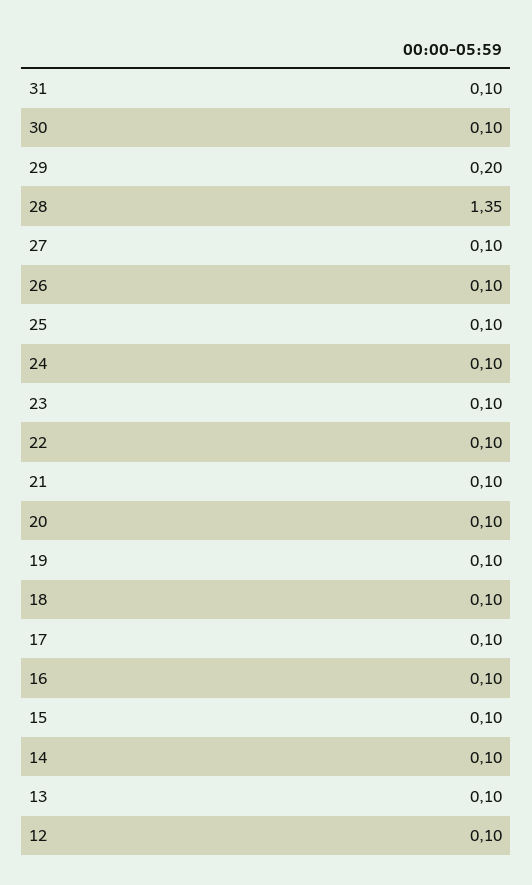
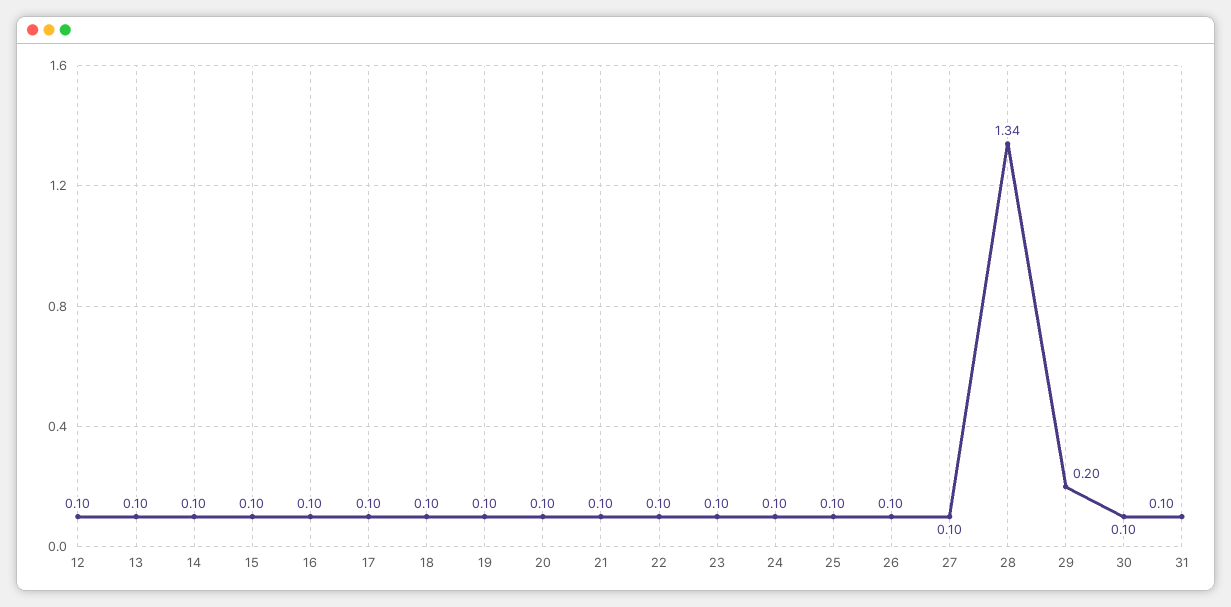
28: 1.35 -> 1.34

